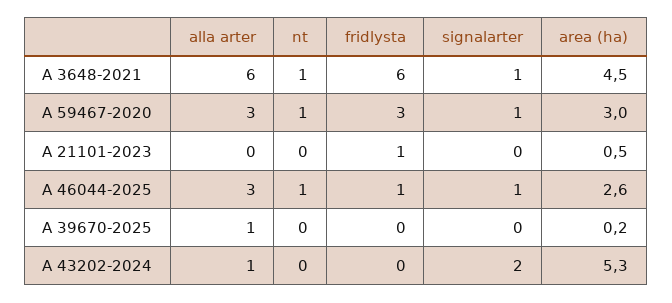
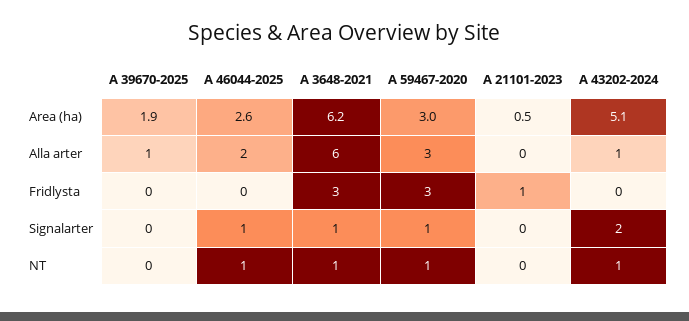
fridlysta, A 3648-2021: 6 -> 3
area (ha), A 3648-2021: 4.5 -> 6.2
alla arter, A 46044-2025: 3 -> 2
fridlysta, A 46044-2025: 1 -> 0
area (ha), A 39670-2025: 0.2 -> 1.9
nt, A 43202-2024: 0 -> 1
area (ha), A 43202-2024: 5.3 -> 5.1

